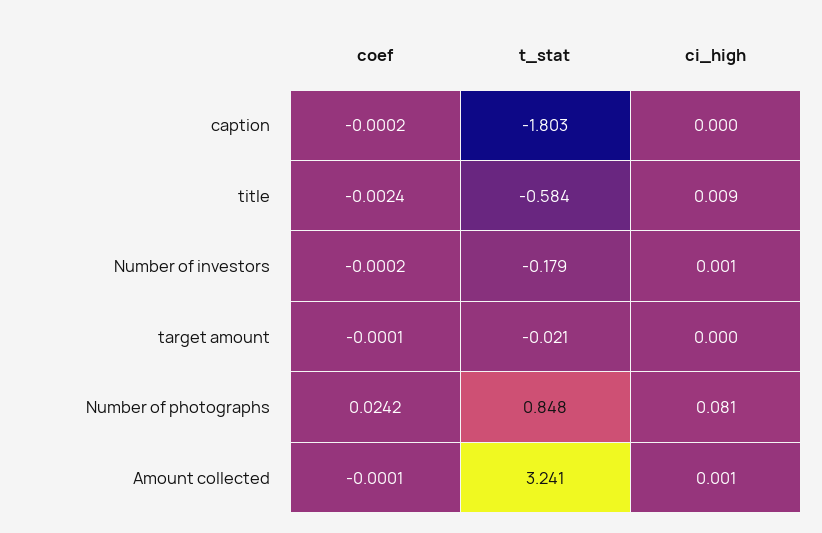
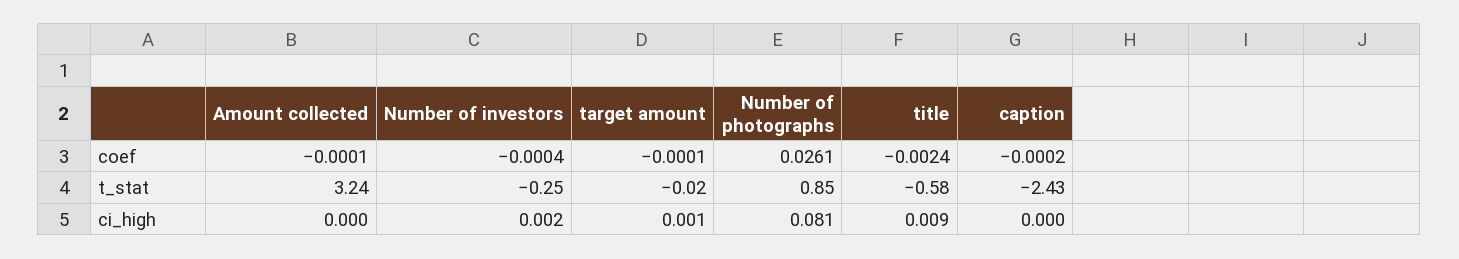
t_stat, caption: -1.803 -> -2.43
coef, Number of investors: -0.0002 -> -0.0004
t_stat, Number of investors: -0.179 -> -0.25
ci_high, Number of investors: 0.001 -> 0.002
ci_high, target amount: 0 -> 0.001
coef, Number of photographs: 0.0242 -> 0.0261
ci_high, Amount collected: 0.001 -> 0

